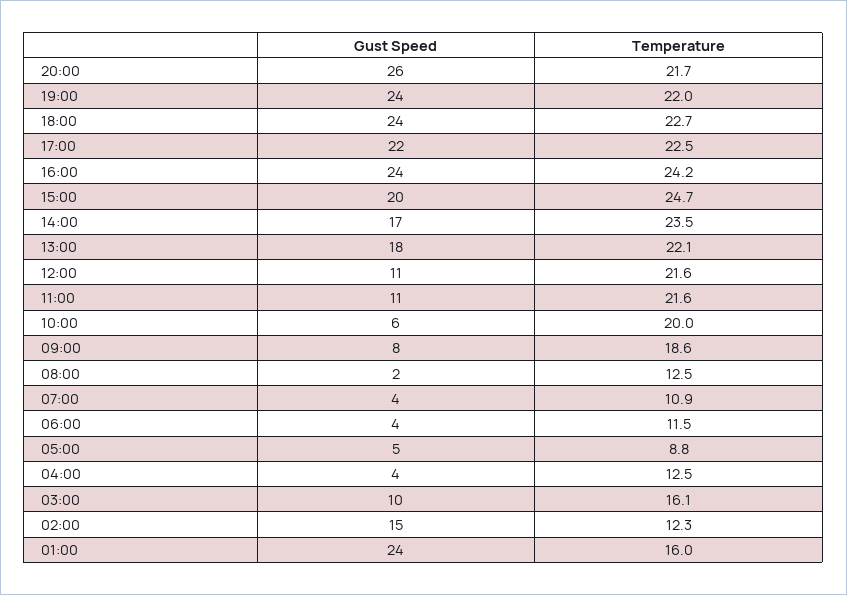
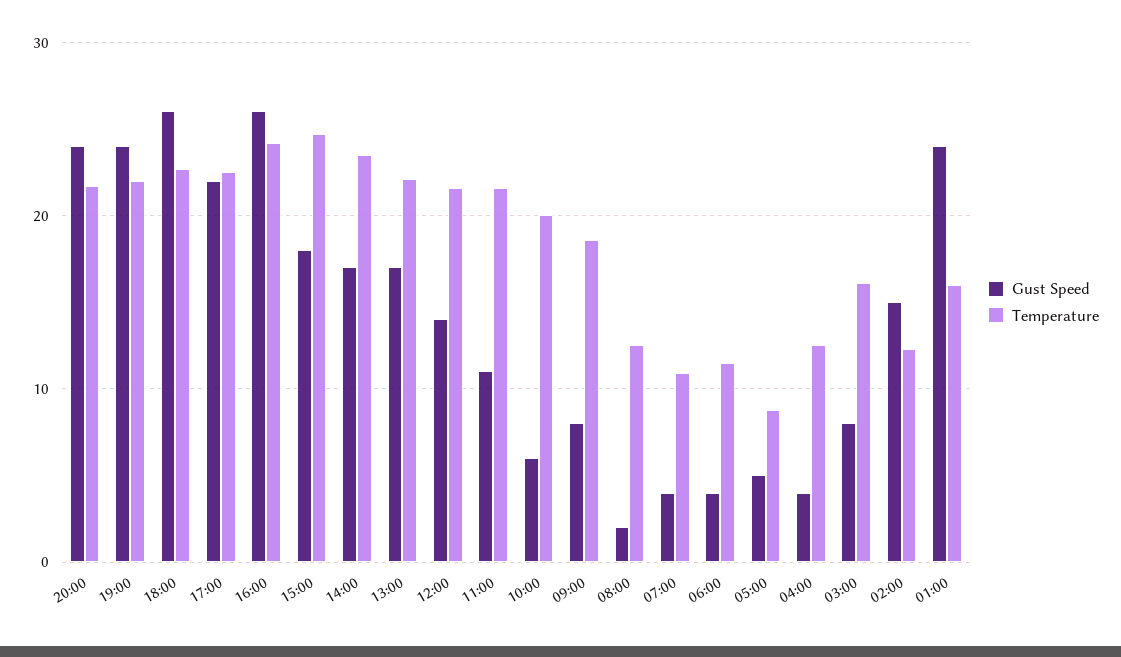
Gust Speed, 20:00: 26 -> 24
Gust Speed, 18:00: 24 -> 26
Gust Speed, 16:00: 24 -> 26
Gust Speed, 15:00: 20 -> 18
Gust Speed, 13:00: 18 -> 17
Gust Speed, 12:00: 11 -> 14
Gust Speed, 03:00: 10 -> 8

